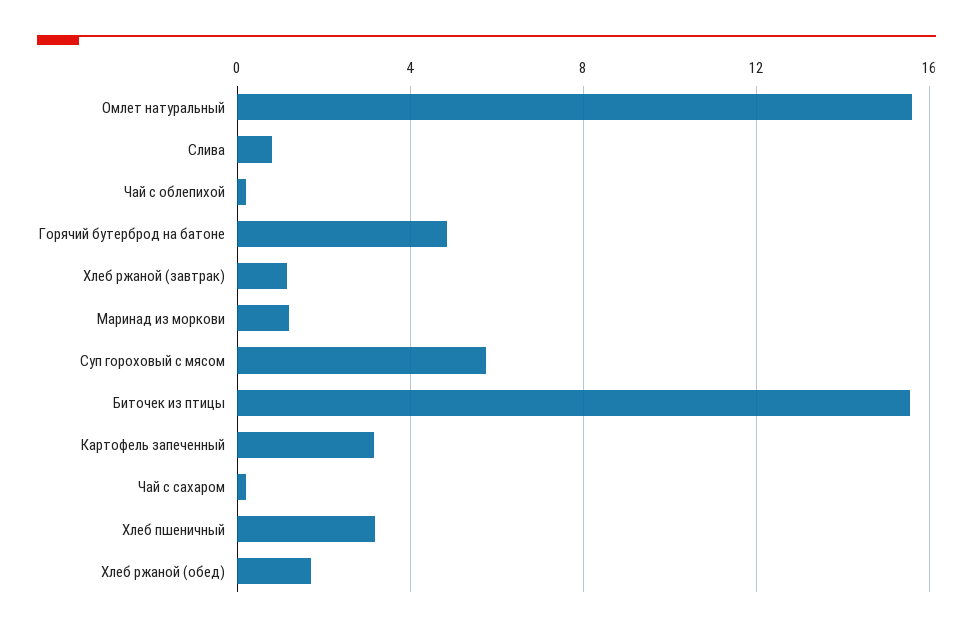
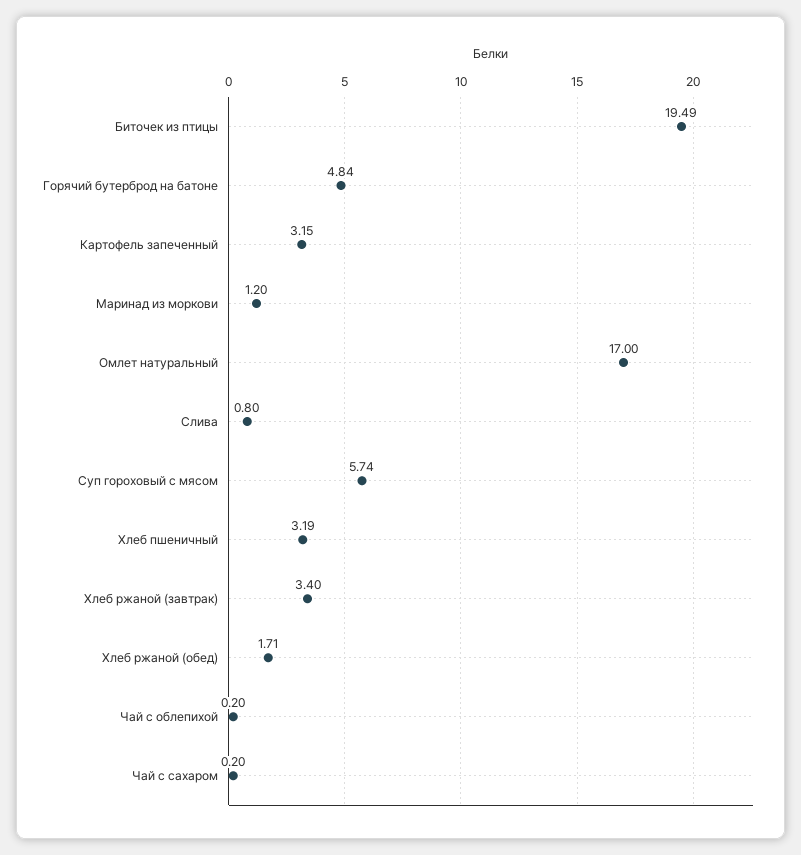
Омлет натуральный: 15.5 -> 17
Хлеб ржаной (завтрак): 1 -> 3.4
Биточек из птицы: 15.5 -> 19.49

